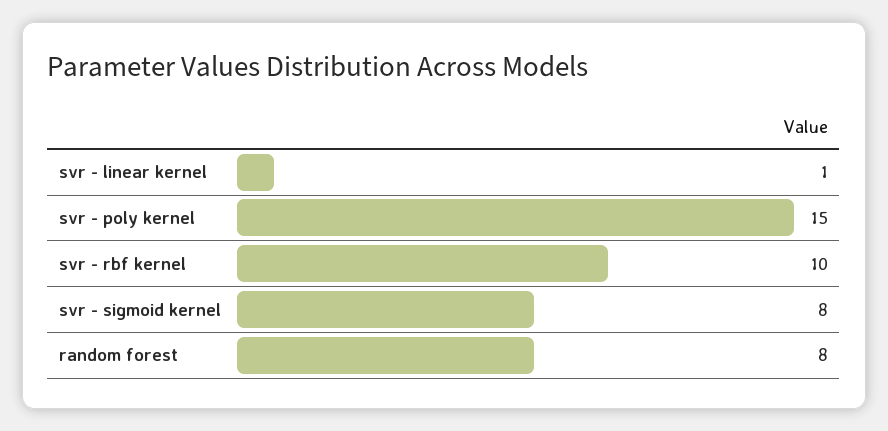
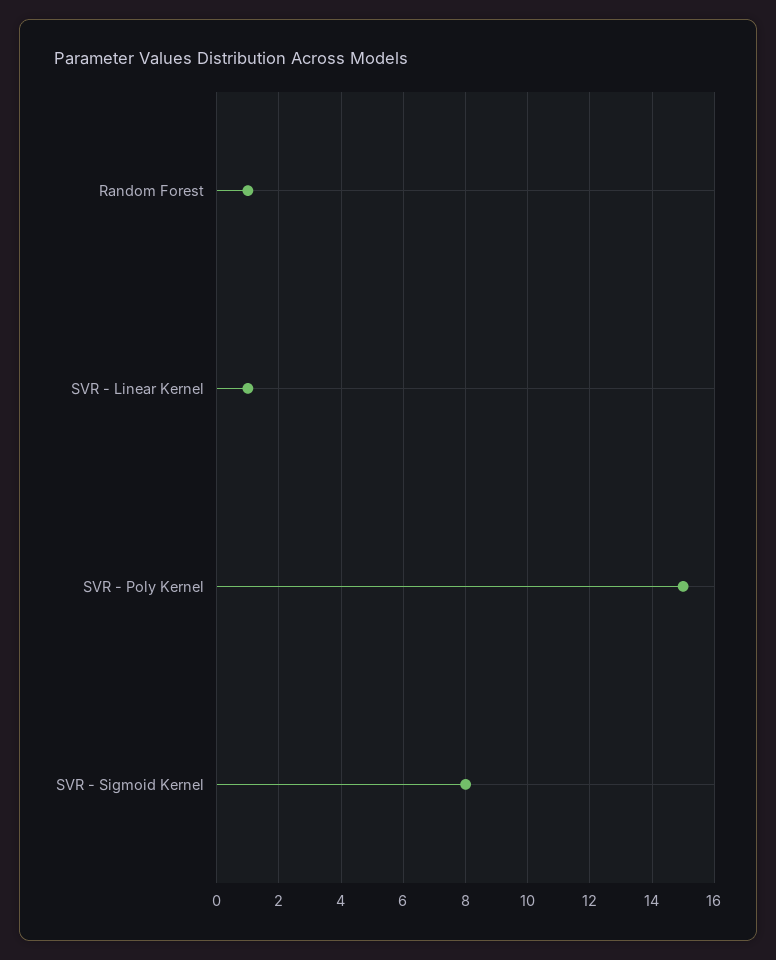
svr - rbf kernel: 10 -> none
random forest: 8 -> 1

